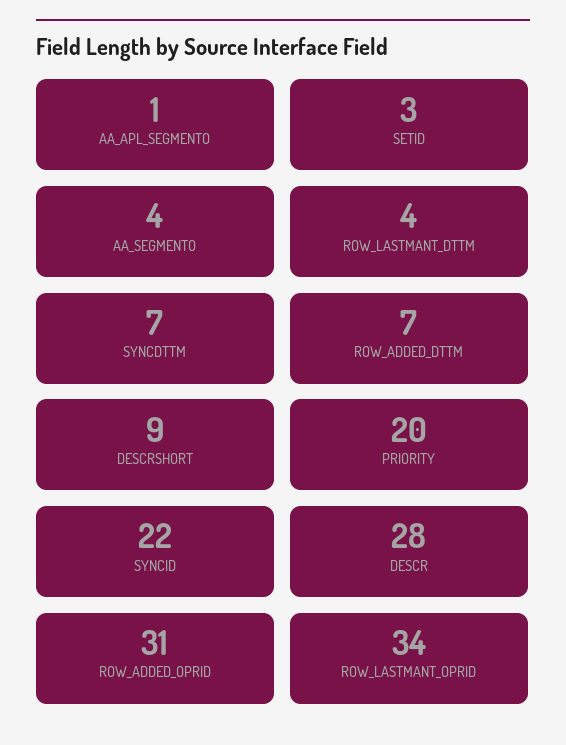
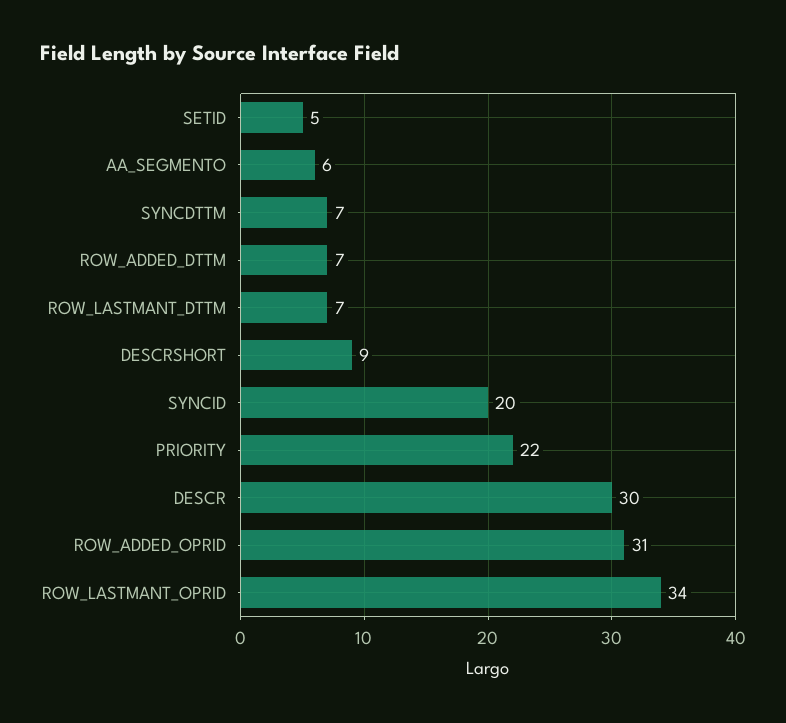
AA_APL_SEGMENTO: 1 -> none
SETID: 3 -> 5
AA_SEGMENTO: 4 -> 6
ROW_LASTMANT_DTTM: 4 -> 7
PRIORITY: 20 -> 22
SYNCID: 22 -> 20
DESCR: 28 -> 30

